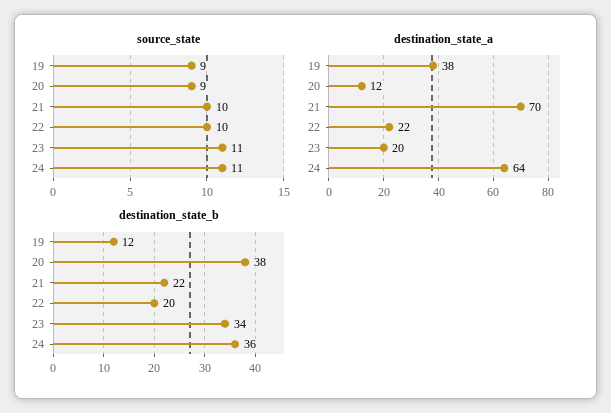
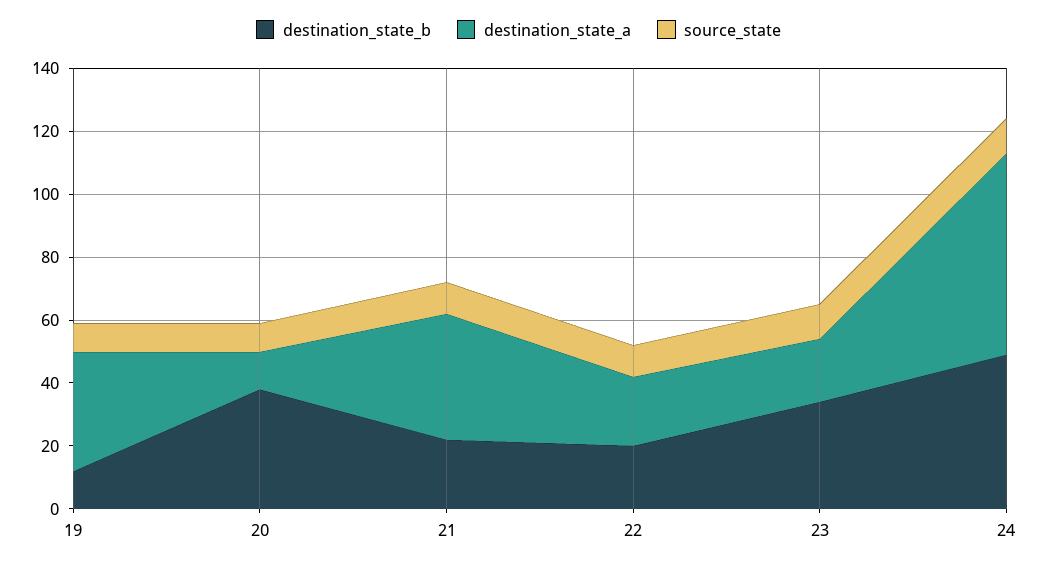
destination_state_a, 21: 70 -> 40
destination_state_b, 24: 36 -> 50

